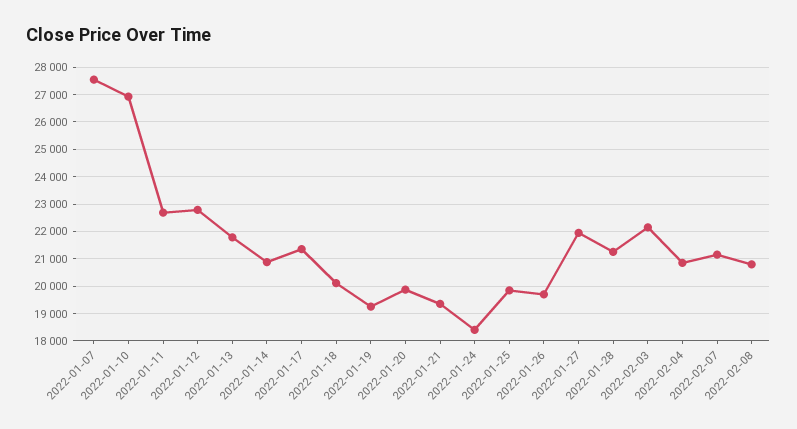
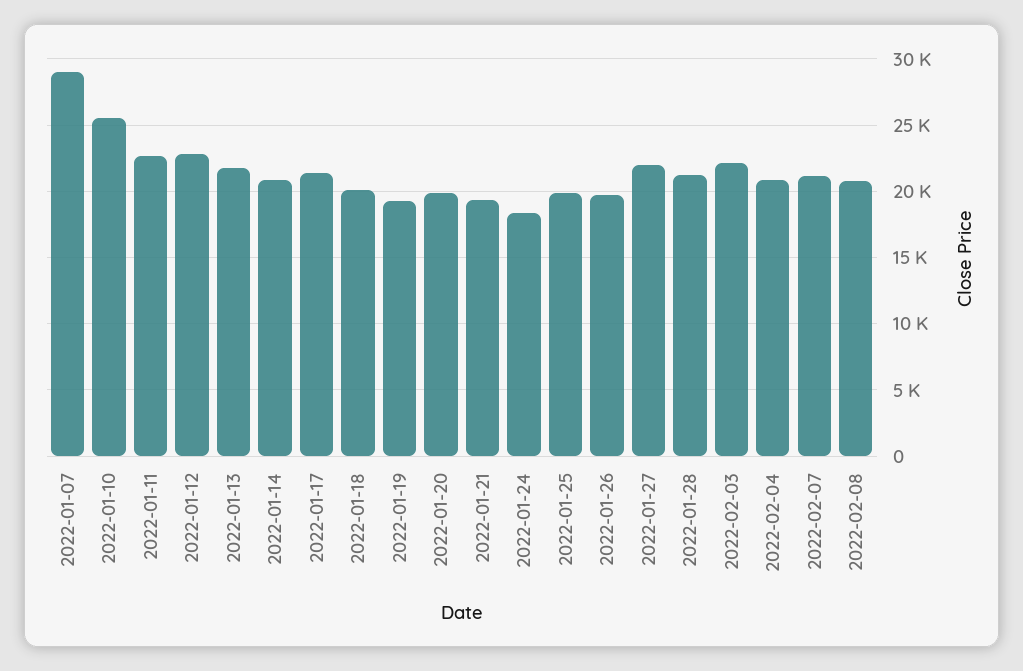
2022-01-07: 27500 -> 29000
2022-01-10: 27000 -> 25500

